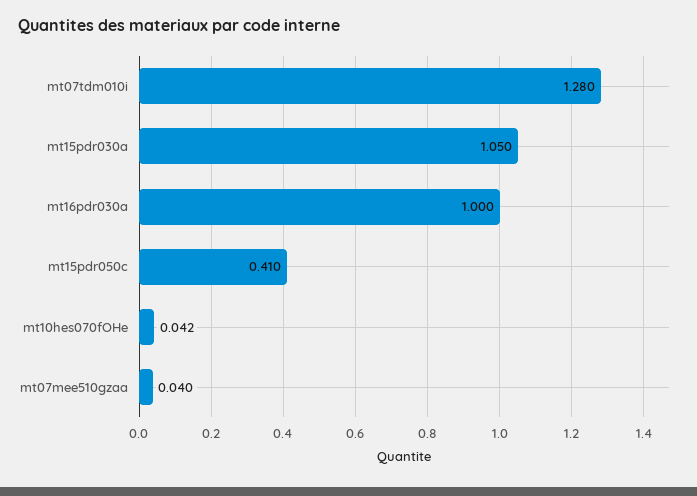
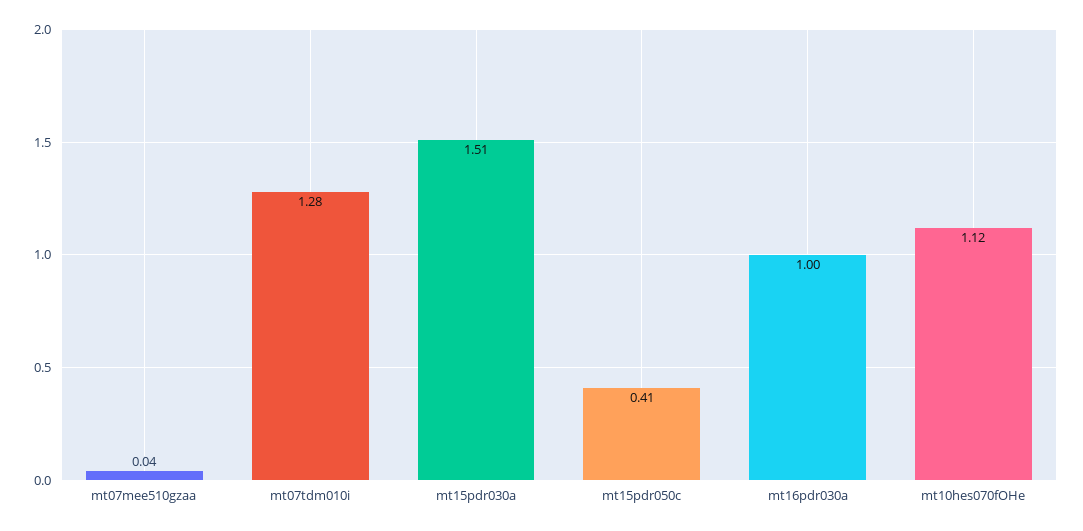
mt15pdr030a: 1.05 -> 1.51
mt10hes070fOHe: 0.042 -> 1.12

